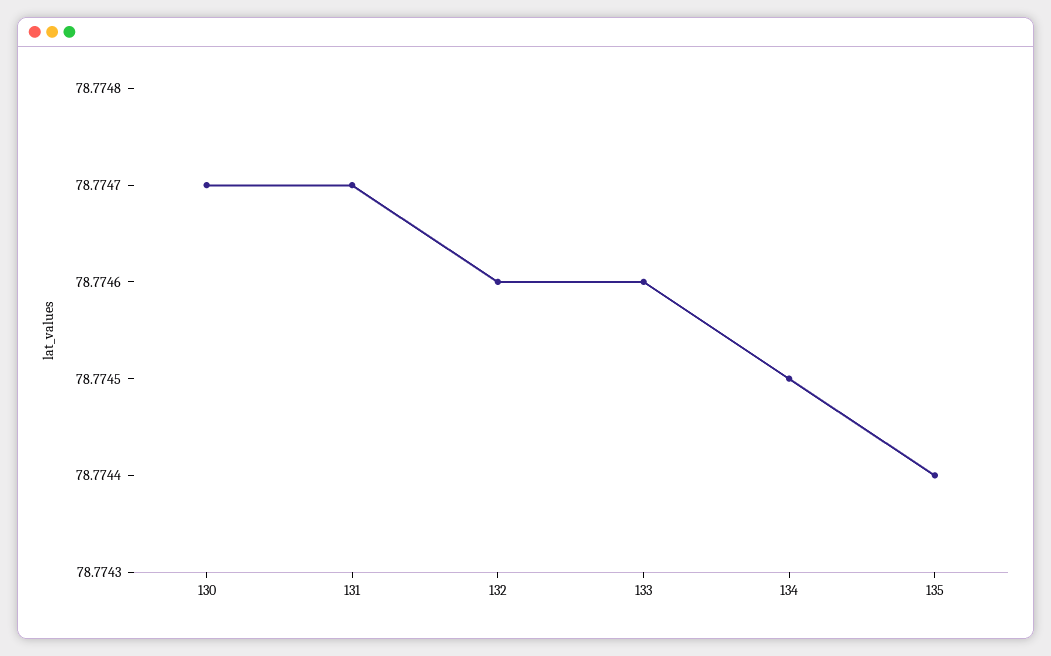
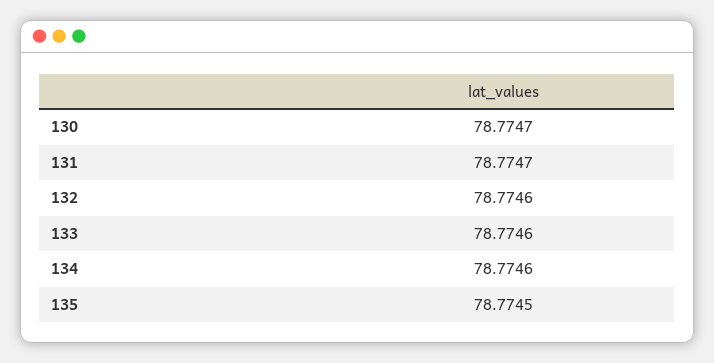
134: 78.7745 -> 78.7746
135: 78.7744 -> 78.7745

